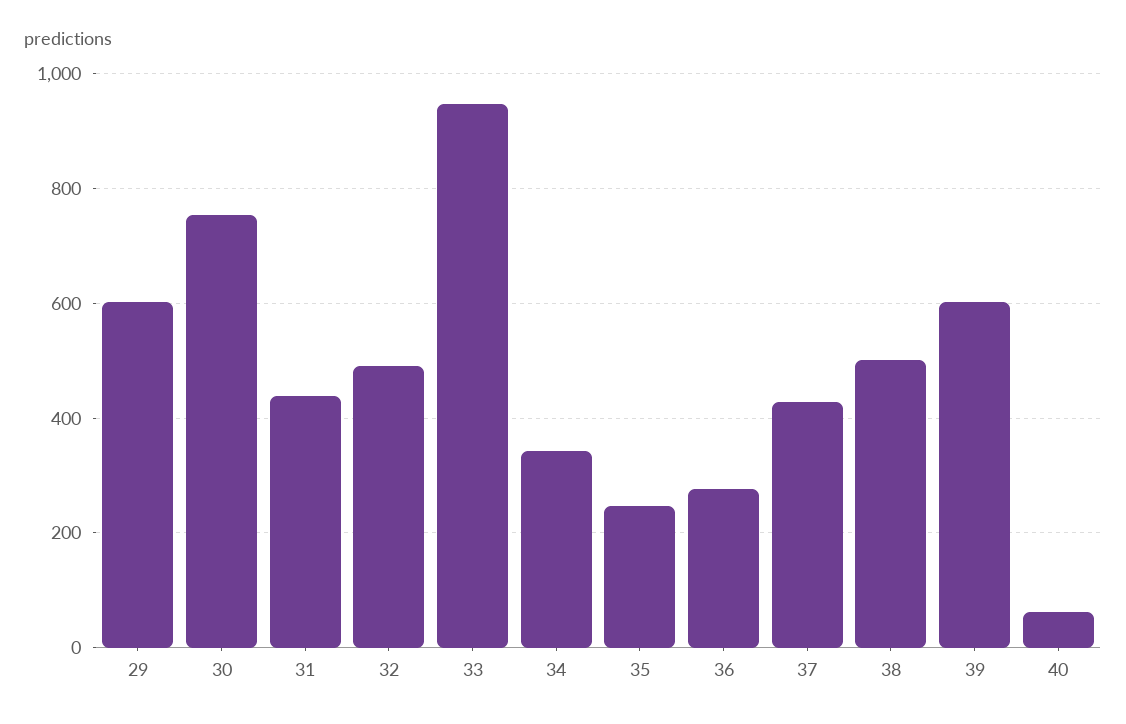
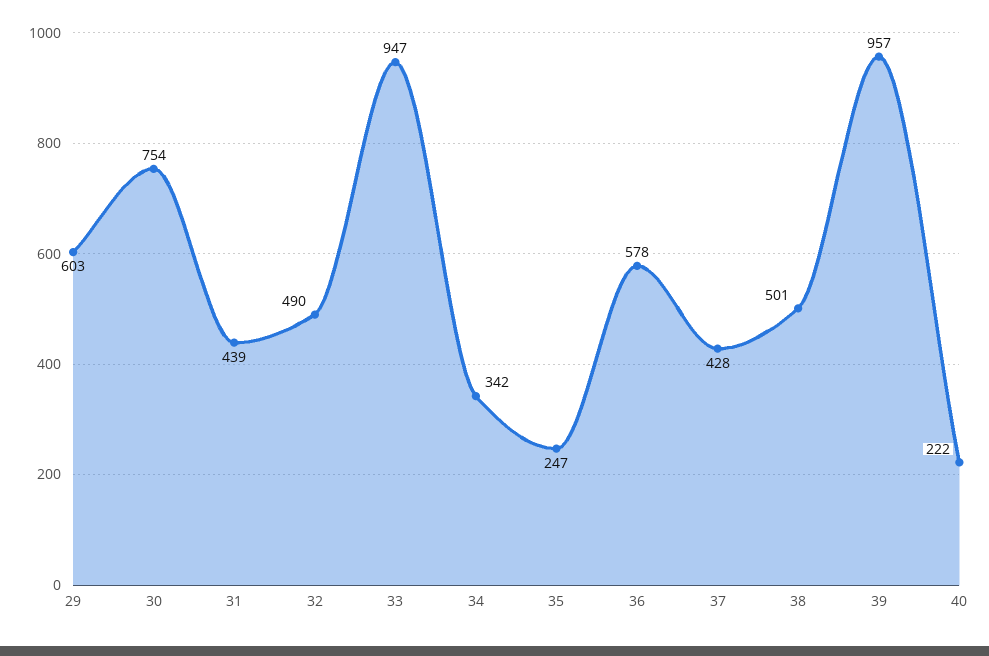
36: 280 -> 578
39: 600 -> 957
40: 60 -> 222

